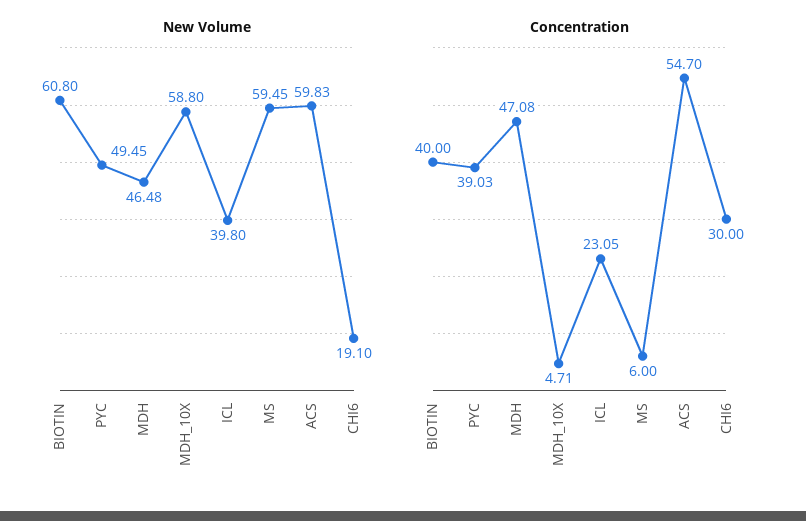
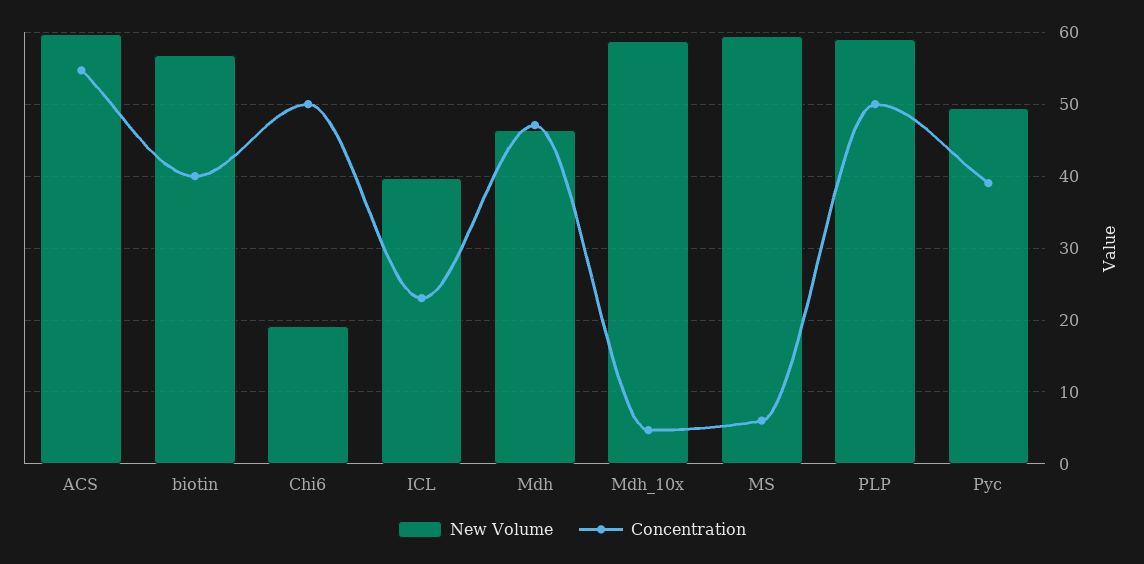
New Volume, BIOTIN: 60.8 -> 57
Concentration, CHI6: 30 -> 50
New Volume, PLP: none -> 59
Concentration, PLP: none -> 50

